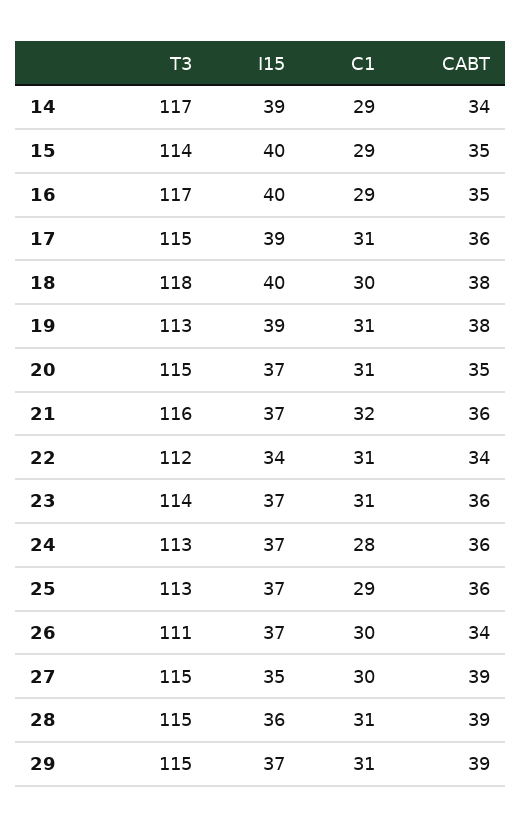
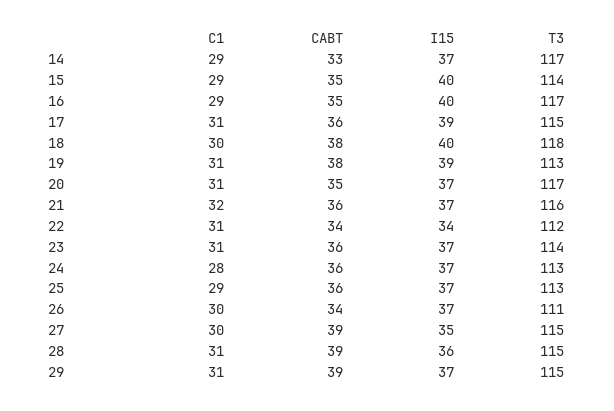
I15, 14: 39 -> 37
CABT, 14: 34 -> 33
T3, 20: 115 -> 117

